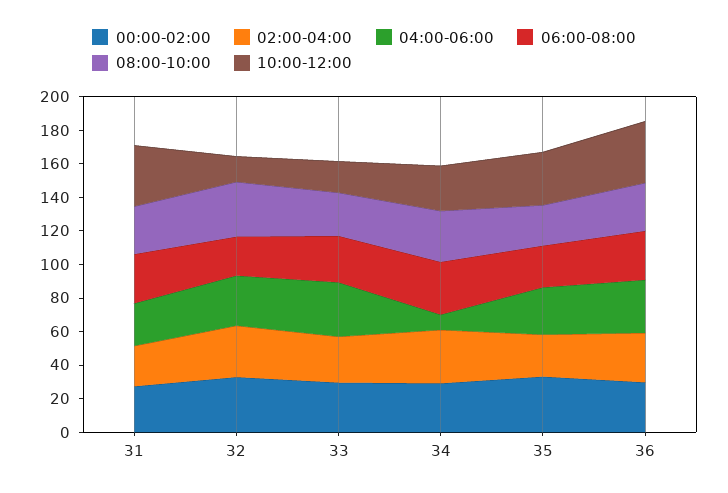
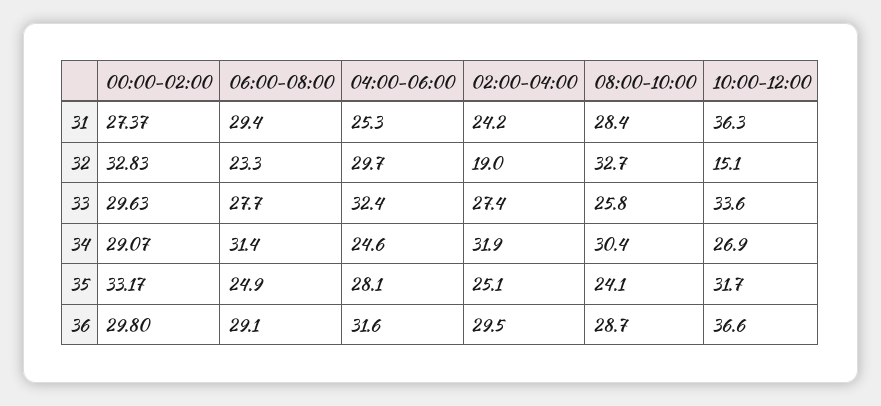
02:00-04:00, 32: 30 -> 19
10:00-12:00, 33: 20 -> 33.6
04:00-06:00, 34: 10 -> 24.6

